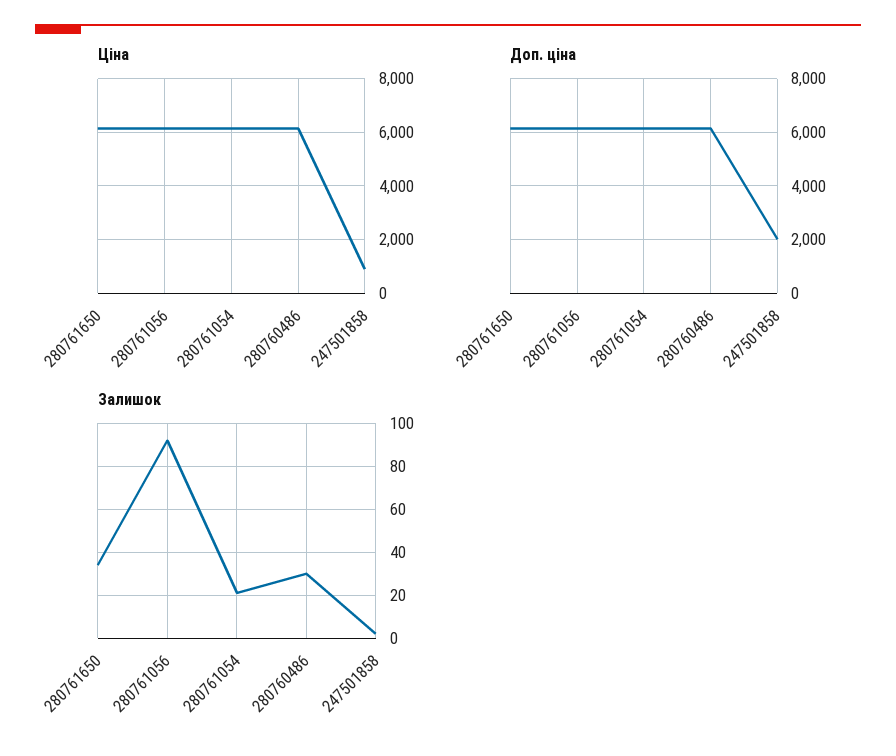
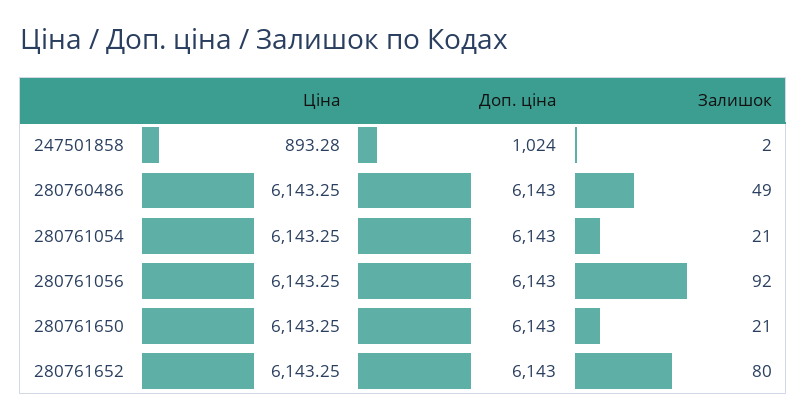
Доп. ціна, 247501858: 2000 -> 1024
Залишок, 280761650: 35 -> 21
Залишок, 280760486: 30 -> 49
Ціна, 280761652: none -> 6143.25
Доп. ціна, 280761652: none -> 6143
Залишок, 280761652: none -> 80

